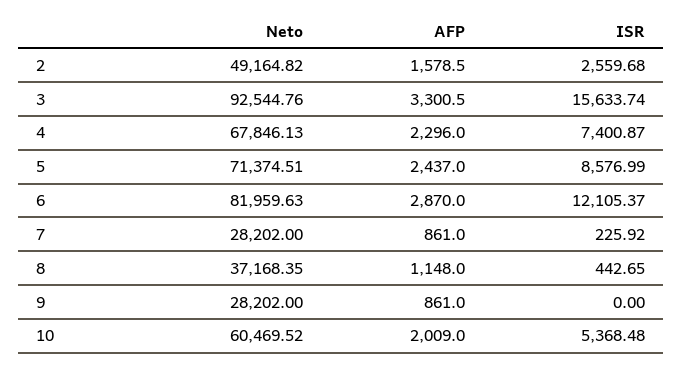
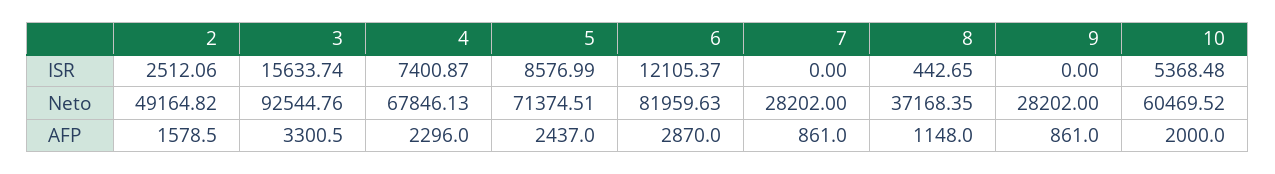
ISR, 2: 2559.68 -> 2512.06
ISR, 7: 225.92 -> 0
AFP, 10: 2009 -> 2000

